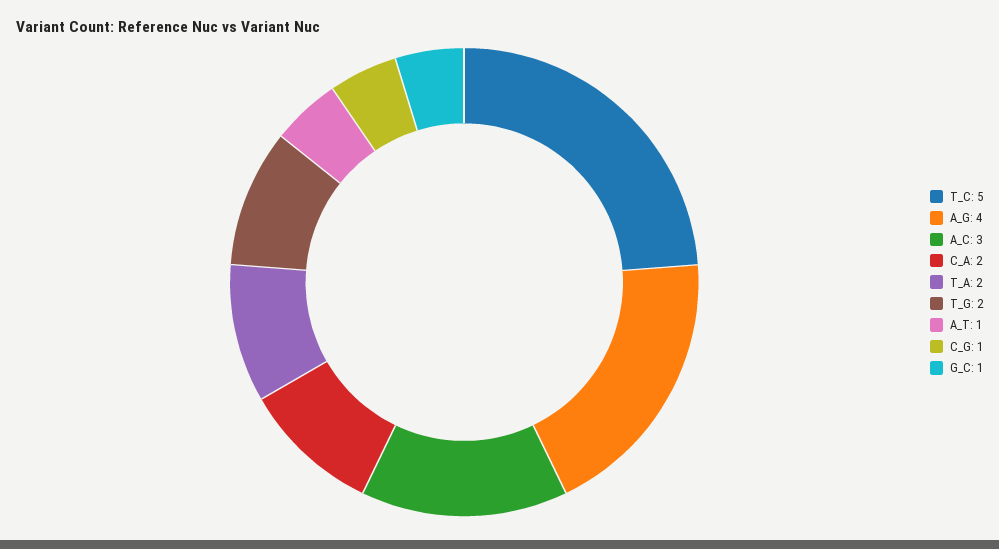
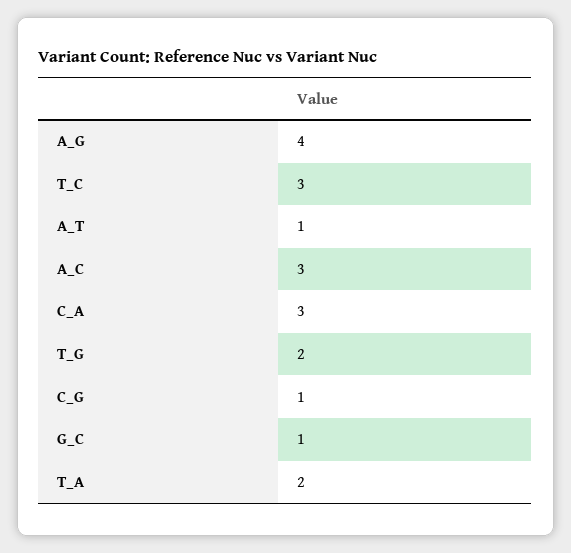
T_C: 5 -> 3
C_A: 2 -> 3

